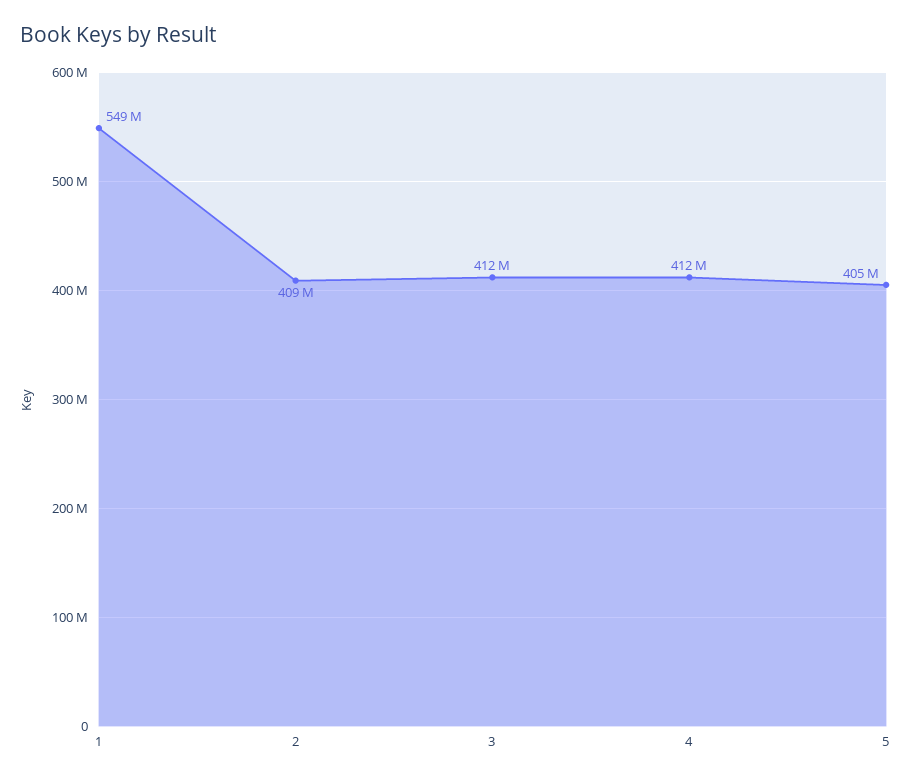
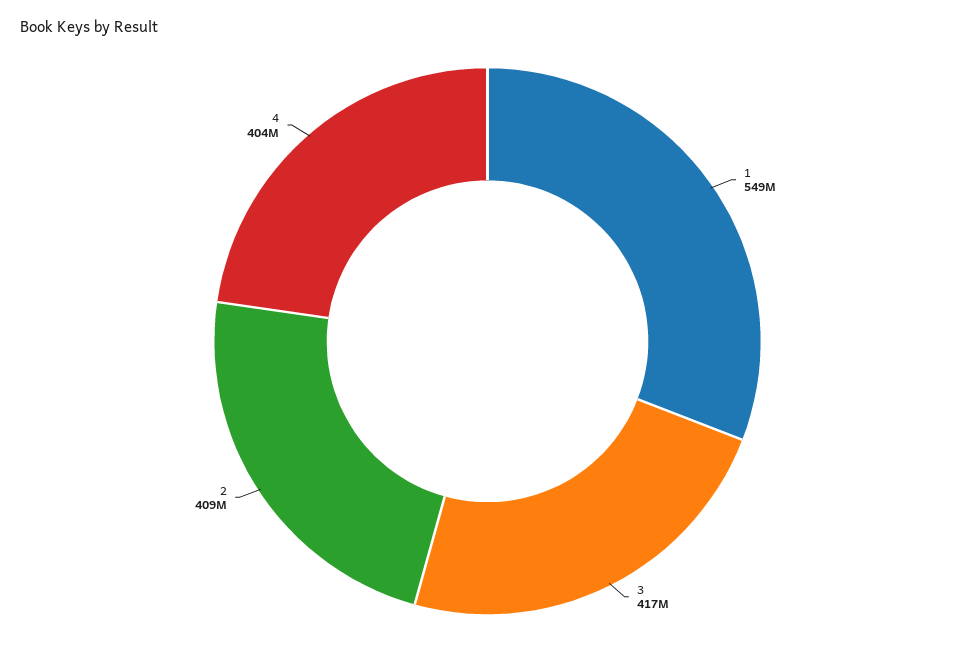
3: 412000000 -> 417000000
4: 412000000 -> 404000000
5: 405000000 -> none

